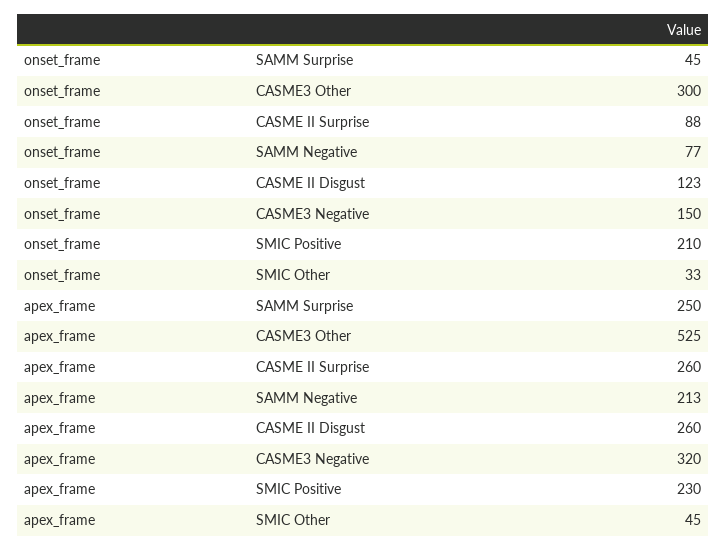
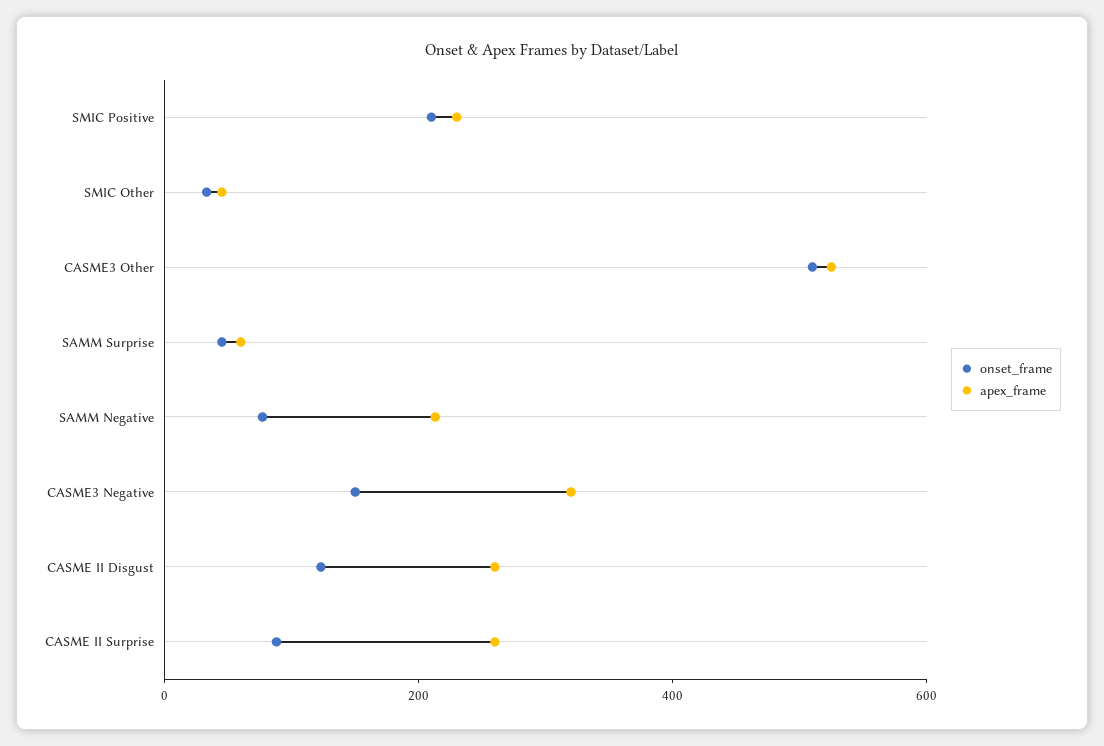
onset_frame, CASME3 Other: 300 -> 500
apex_frame, SAMM Surprise: 250 -> 50

